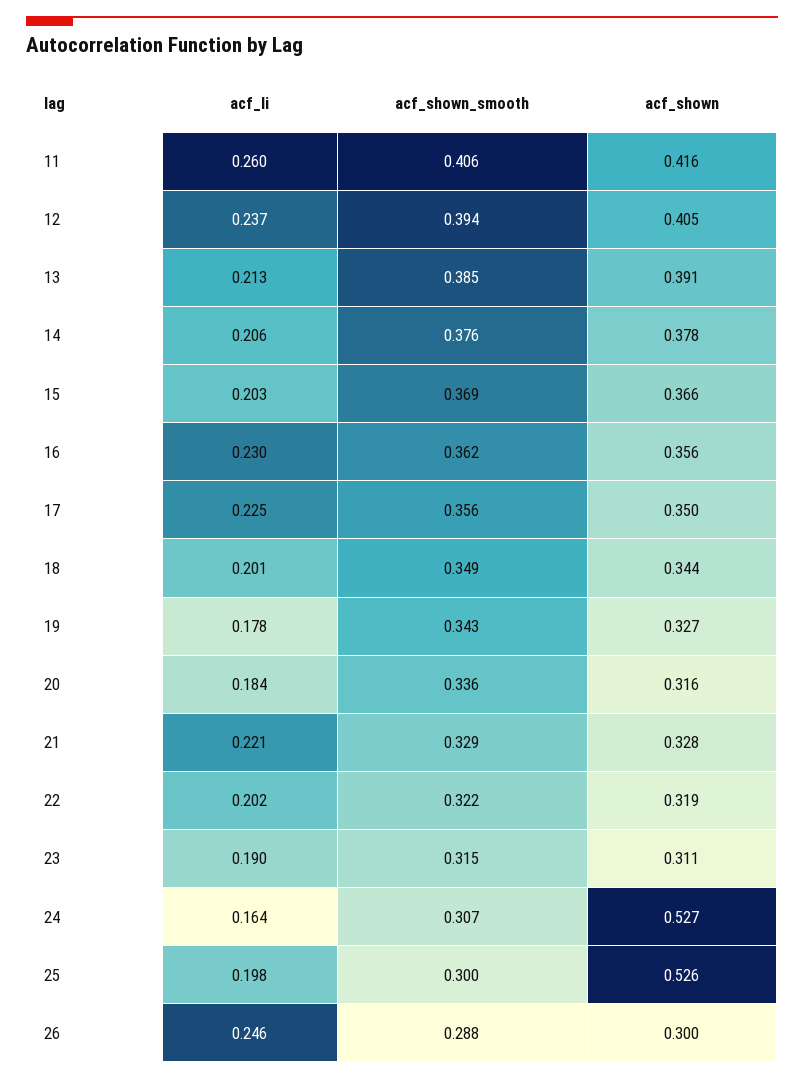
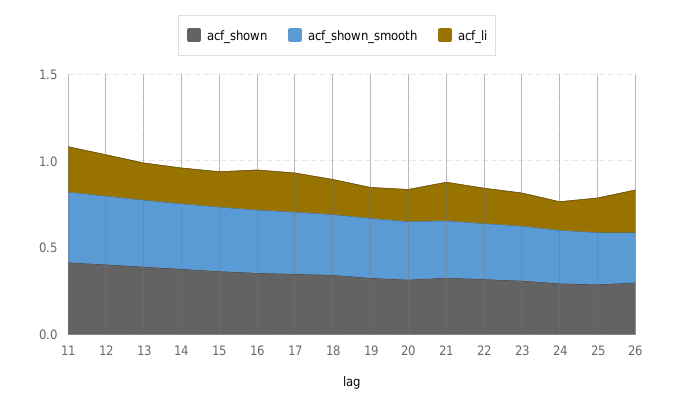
acf_shown, 24: 0.527 -> 0.3
acf_shown, 25: 0.526 -> 0.3

